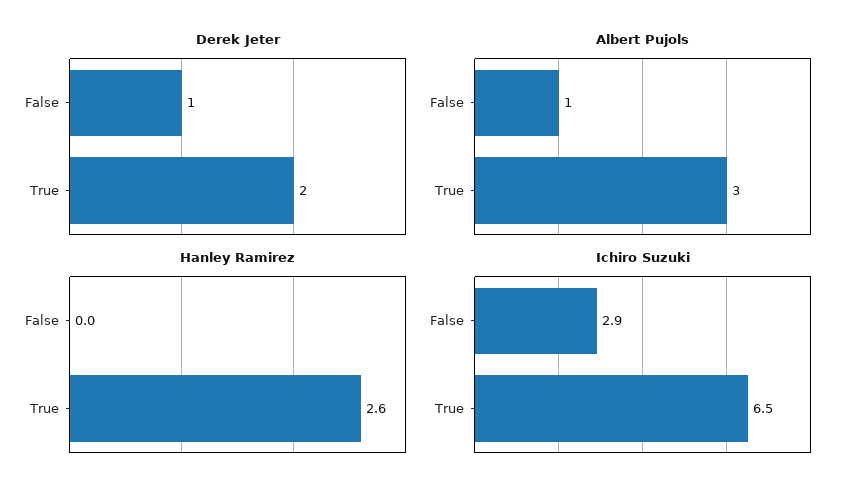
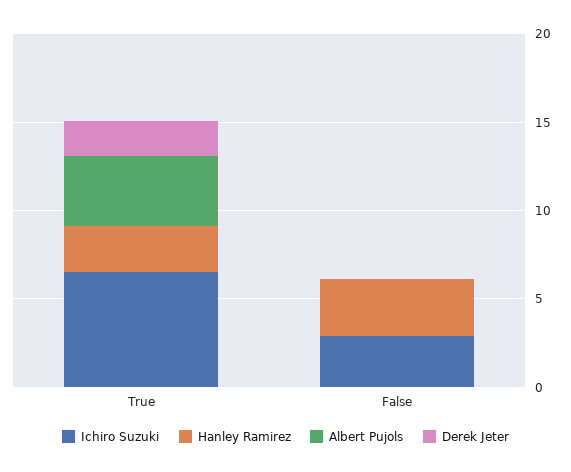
Derek Jeter, False: 1 -> 0
Albert Pujols, False: 1 -> 0
Albert Pujols, True: 3 -> 4
Hanley Ramirez, False: 0 -> 3

